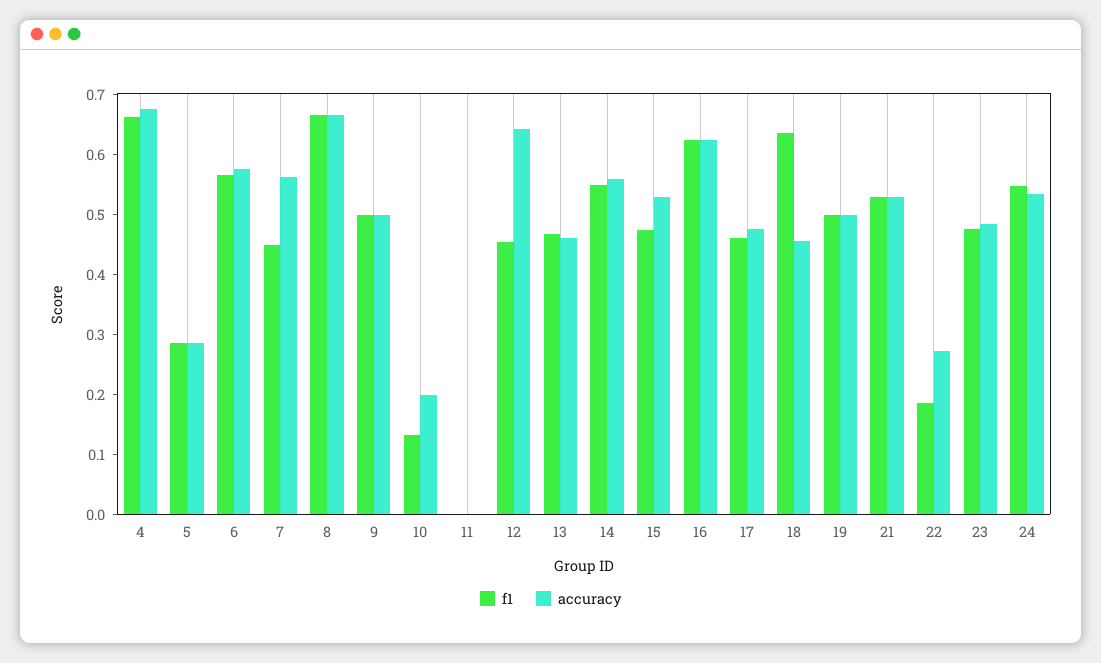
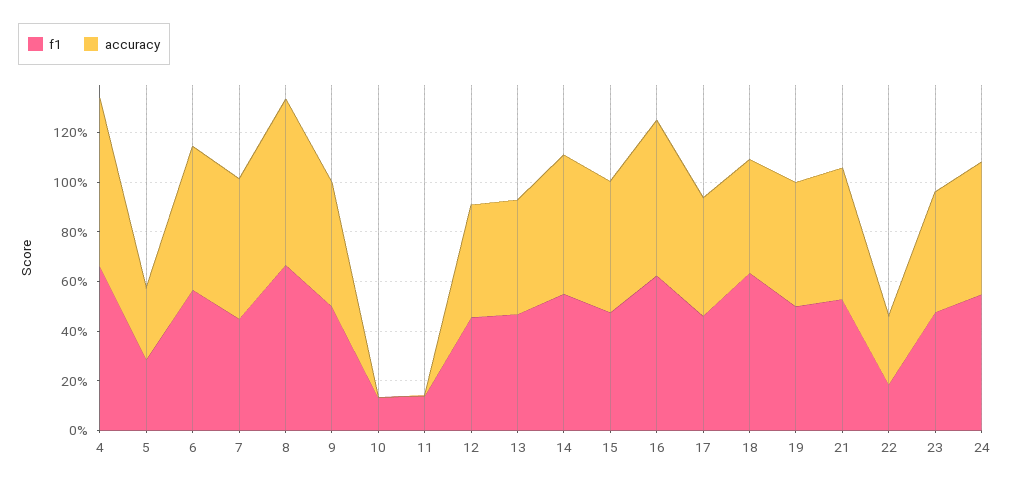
accuracy, 10: 0.2 -> 0
f1, 11: 0 -> 0.15
accuracy, 12: 0.64 -> 0.45

